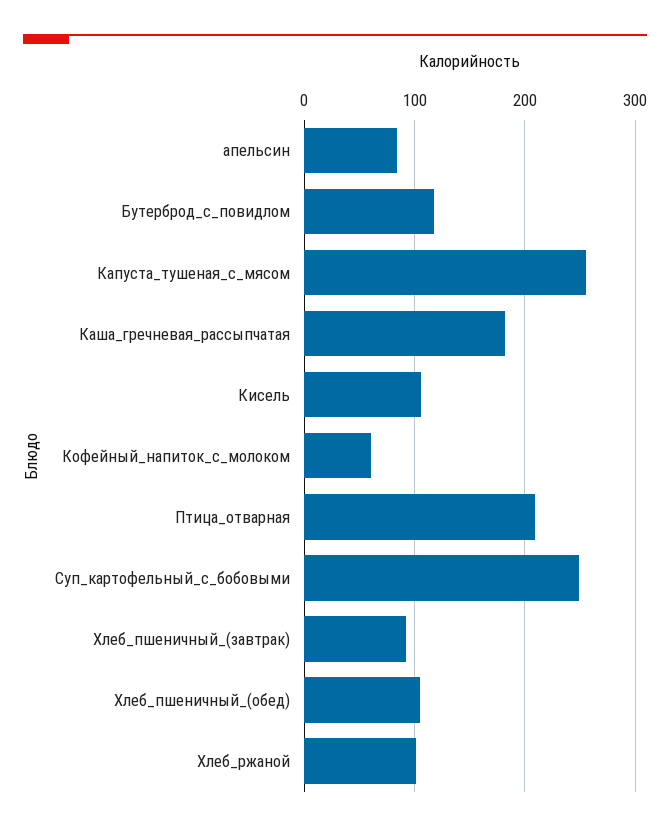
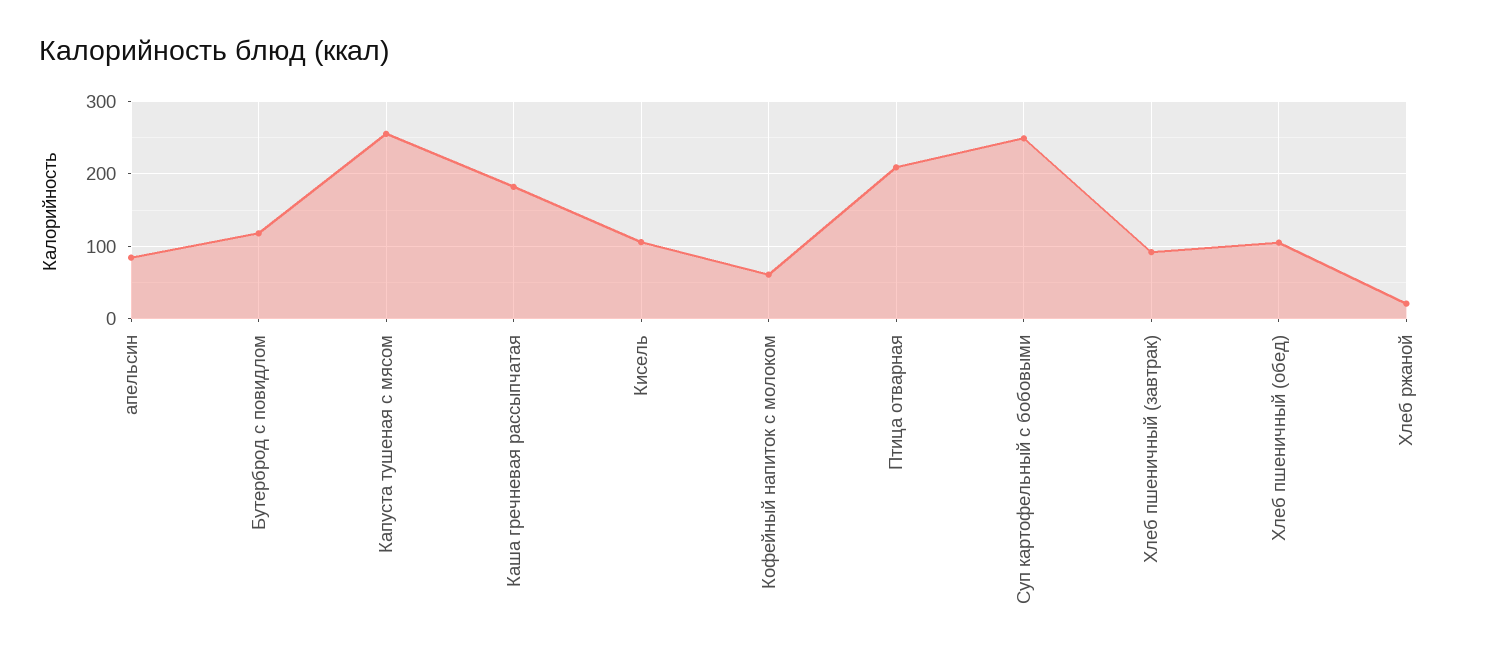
Хлеб_ржаной: 100 -> 20

